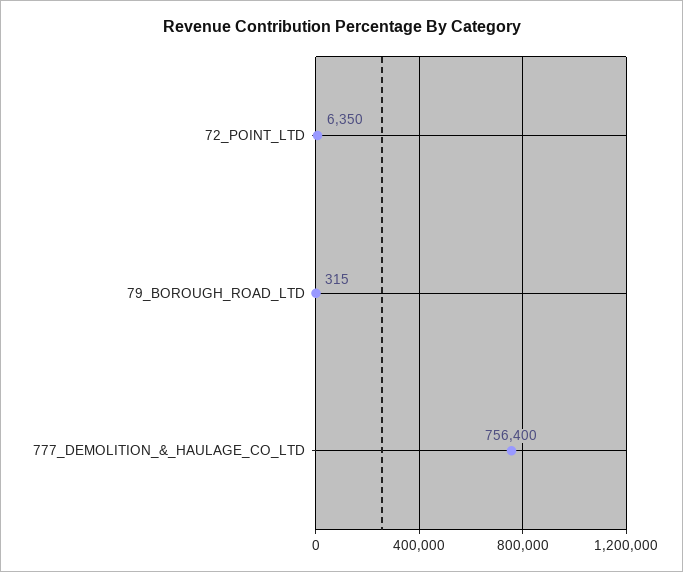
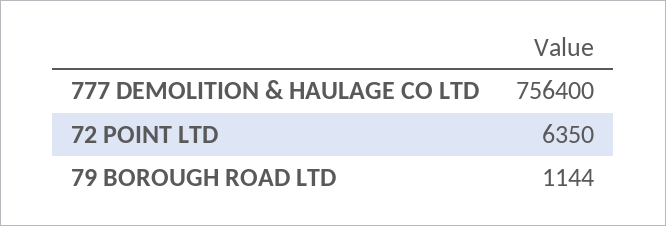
79_BOROUGH_ROAD_LTD: 315 -> 1144

